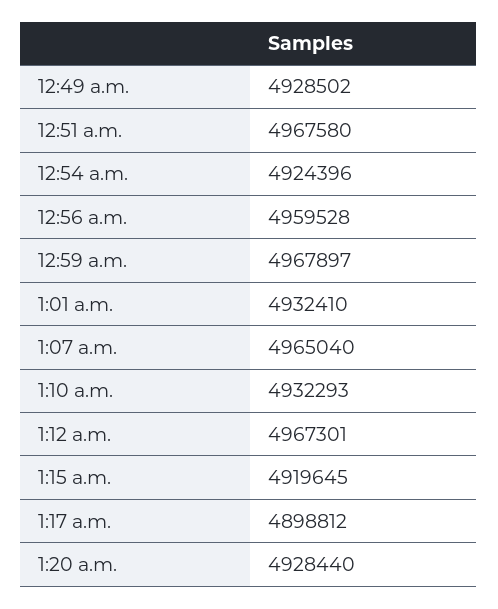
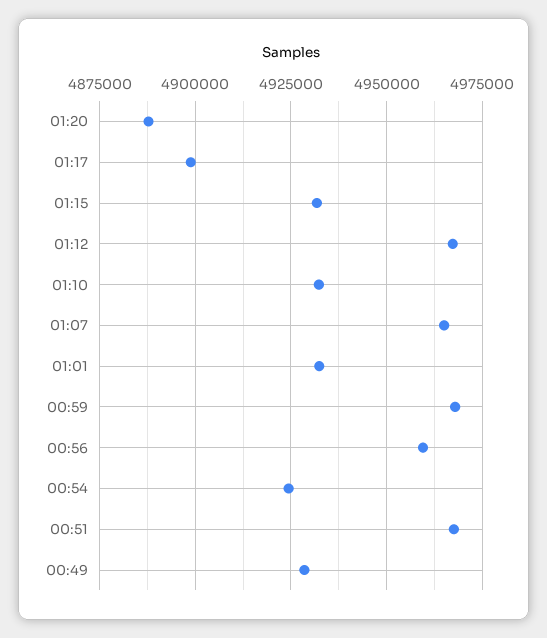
1:15 a.m.: 4919645 -> 4932500
1:20 a.m.: 4928440 -> 4887500

